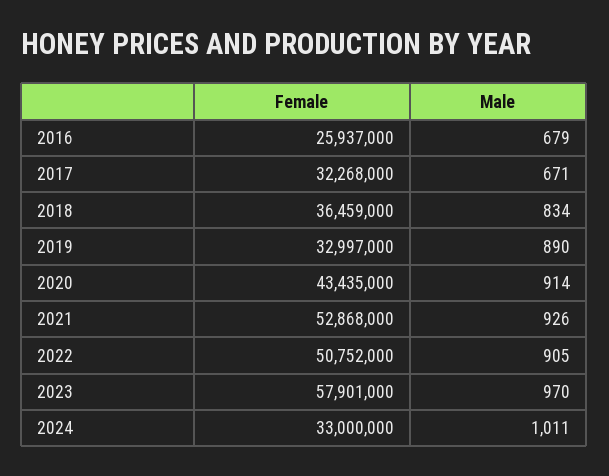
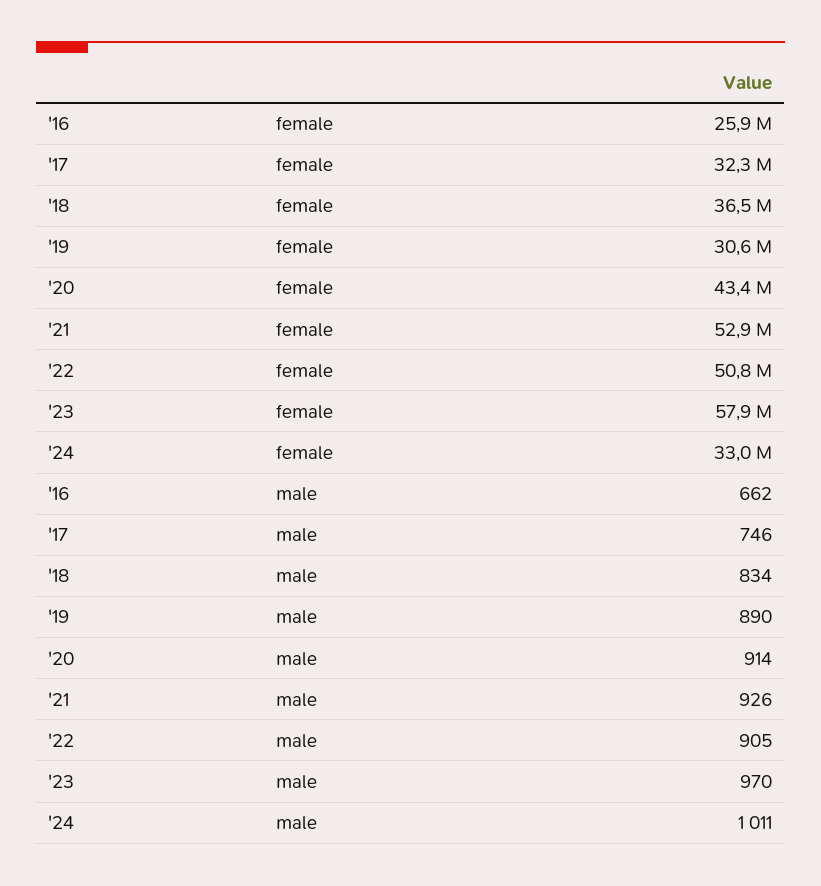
Male, 2016: 679 -> 662
Male, 2017: 671 -> 746
Female, 2019: 32997000 -> 30600000

